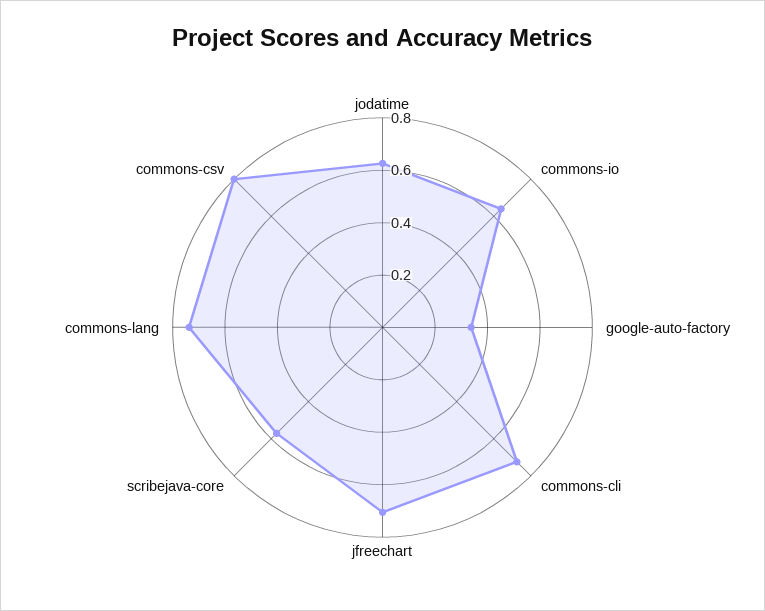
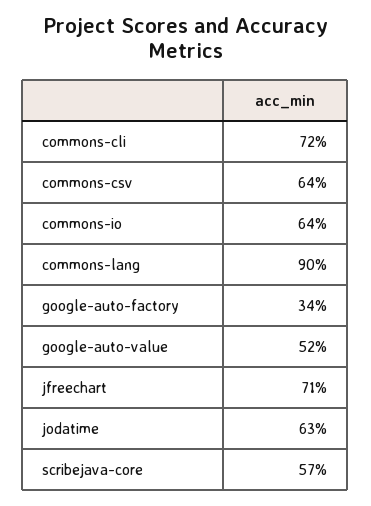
commons-lang: 0.75 -> 0.9
commons-csv: 0.8 -> 0.64
google-auto-value: none -> 0.52

